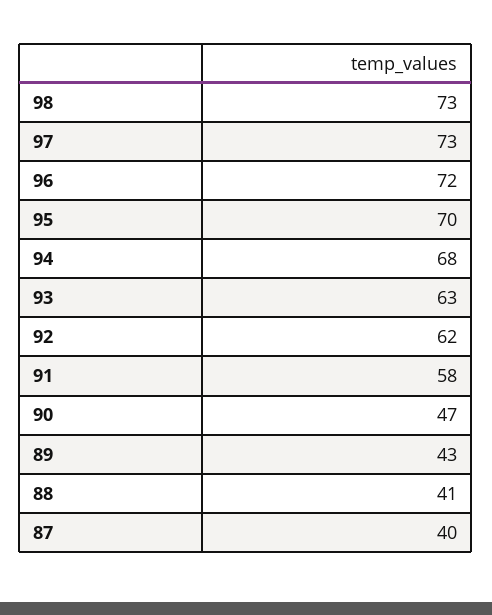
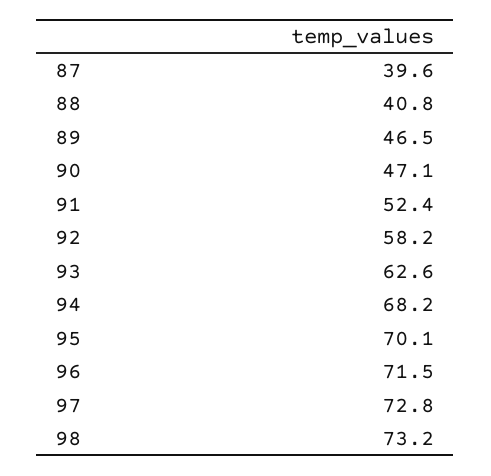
92: 62 -> 58.2
91: 58 -> 52.4
89: 43 -> 46.5

